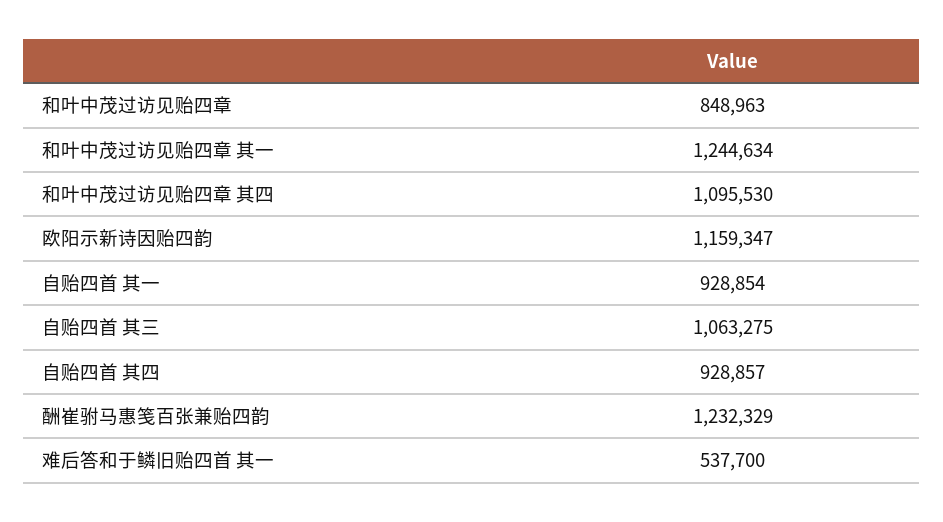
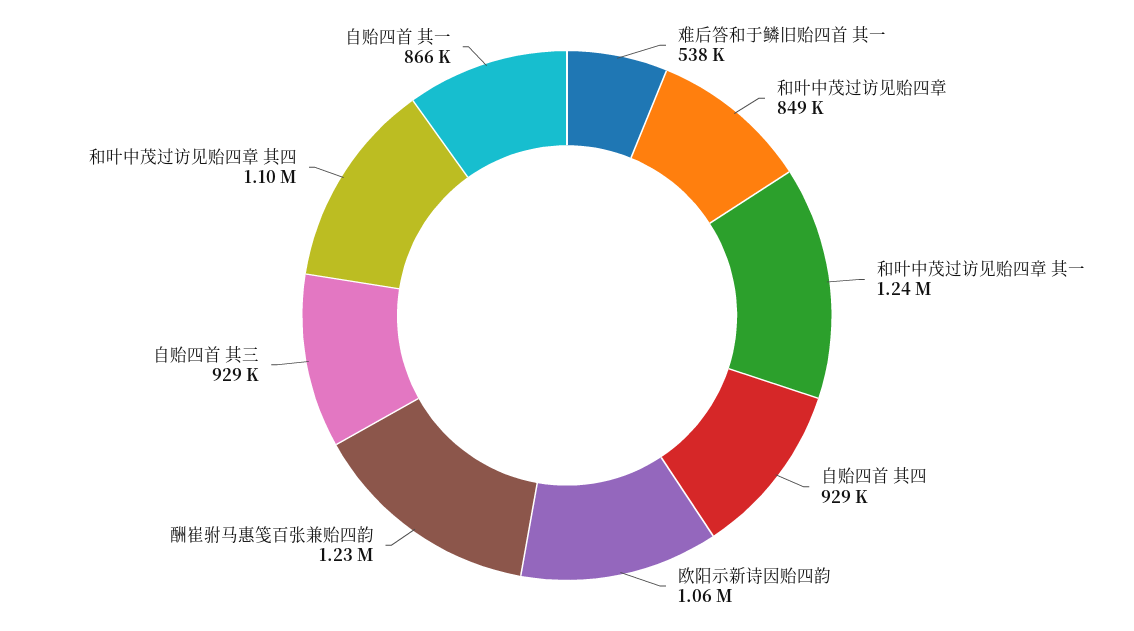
欧阳示新诗因贻四韵: 1159347 -> 1060000
自贻四首 其一: 928854 -> 866000
自贻四首 其三: 1063275 -> 929000

